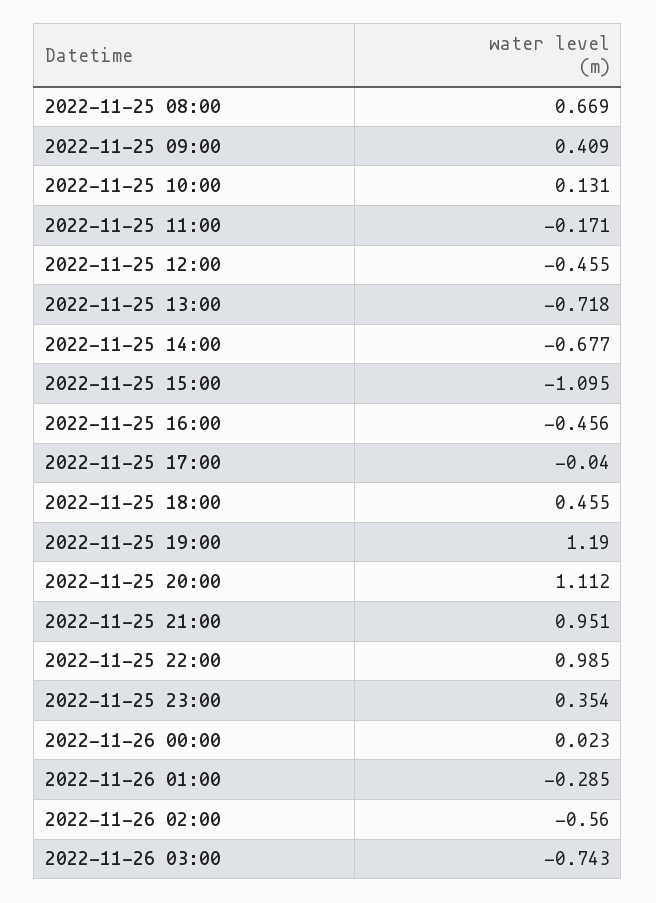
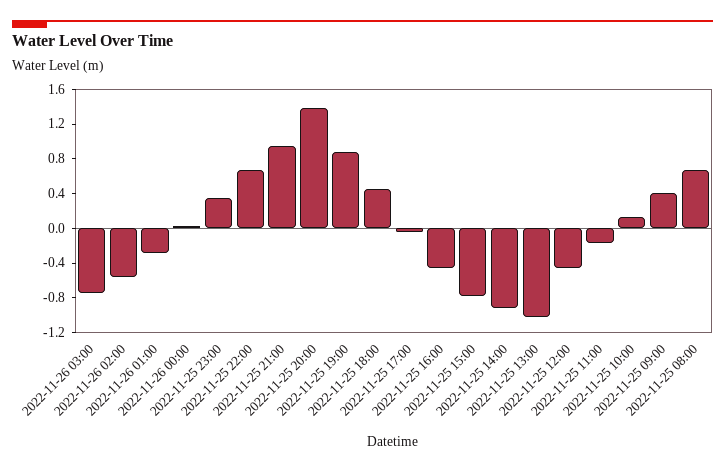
2022-11-25 13:00: -0.718 -> -1
2022-11-25 14:00: -0.677 -> -0.9
2022-11-25 15:00: -1.095 -> -0.8
2022-11-25 19:00: 1.19 -> 0.9
2022-11-25 20:00: 1.112 -> 1.4
2022-11-25 22:00: 0.985 -> 0.7

